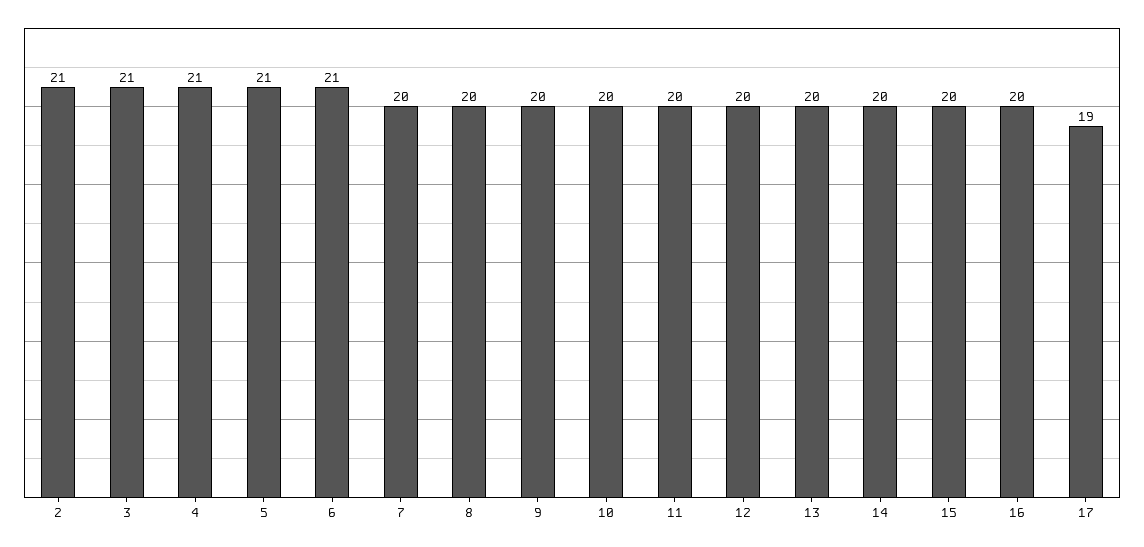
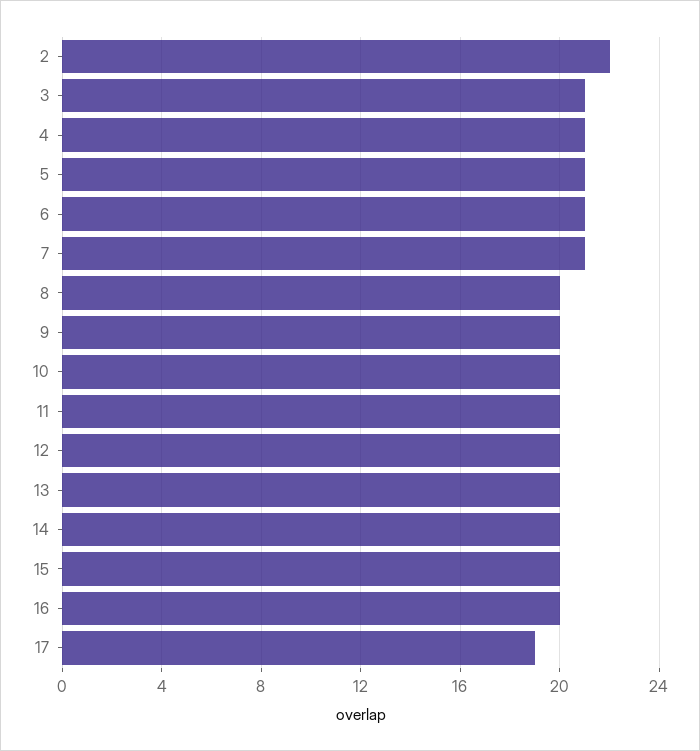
2: 21 -> 22
7: 20 -> 21

